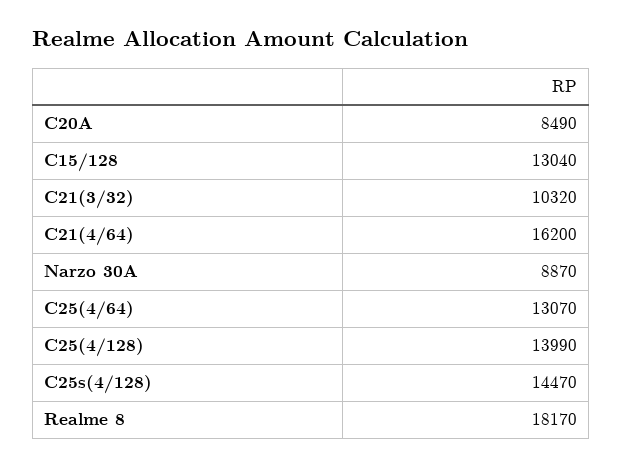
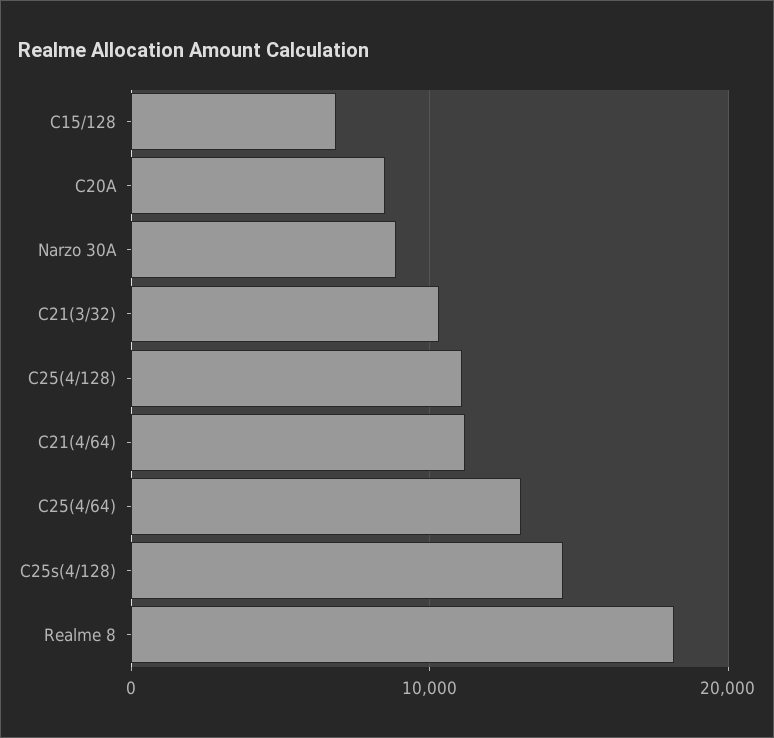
C15/128: 13040 -> 7000
C21(4/64): 16200 -> 11000
C25(4/128): 13990 -> 11000

